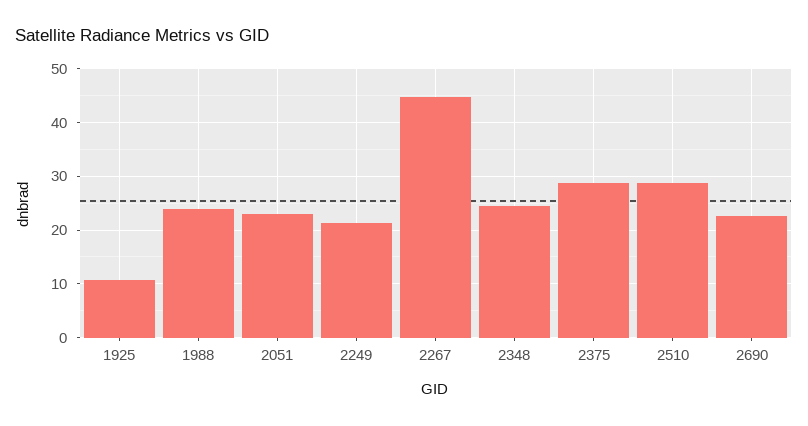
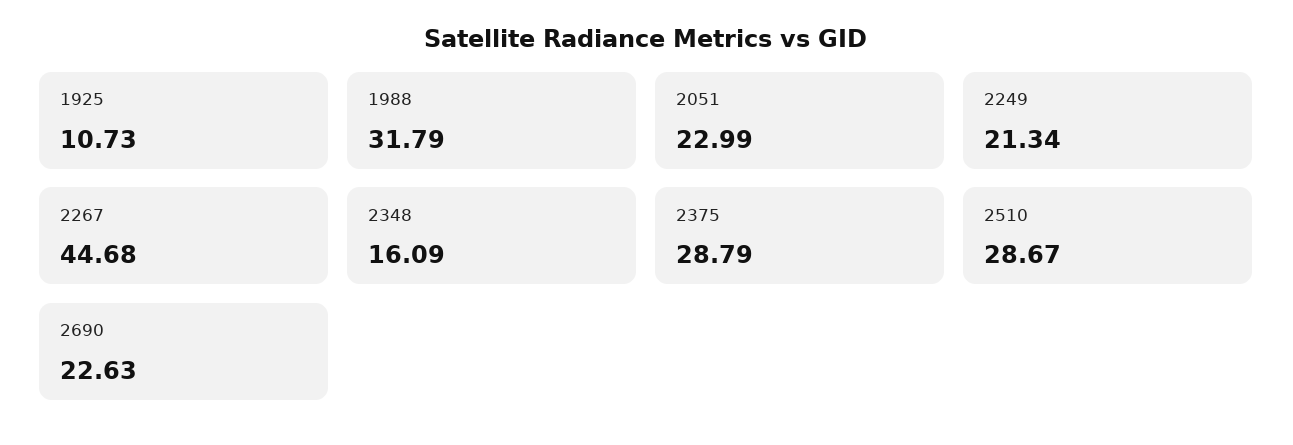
1988: 24 -> 31.79
2348: 24 -> 16.09

